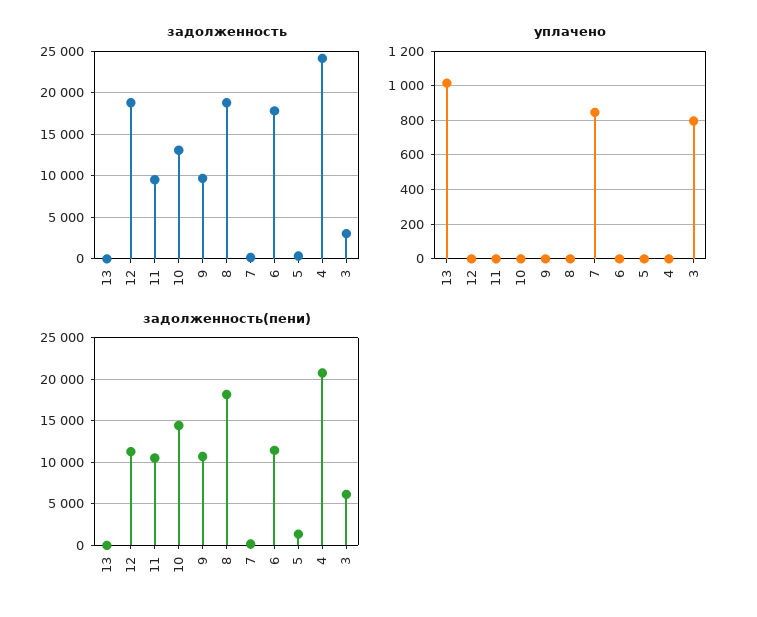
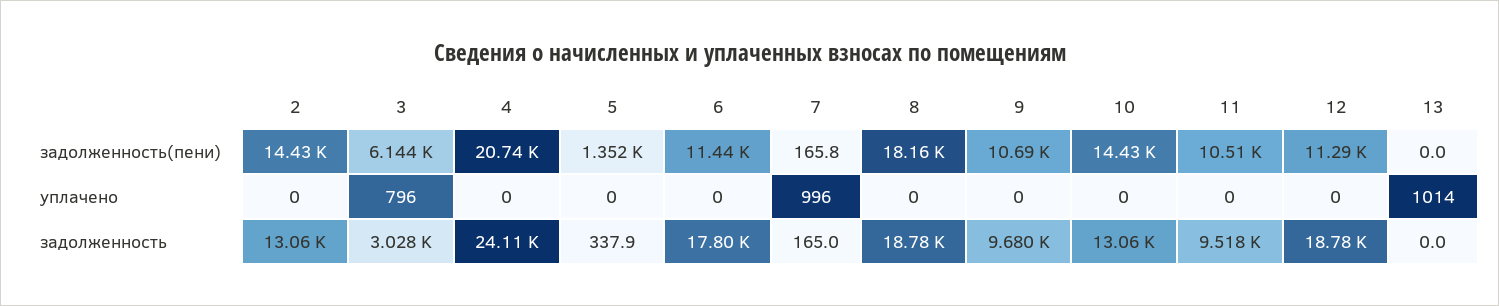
уплачено, 7: 850 -> 996
задолженность(пени), 2: none -> 14430
уплачено, 2: none -> 0
задолженность, 2: none -> 13060

